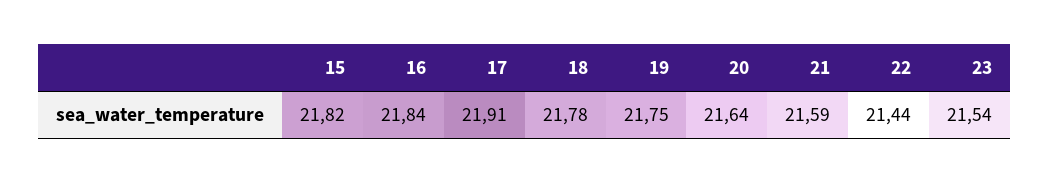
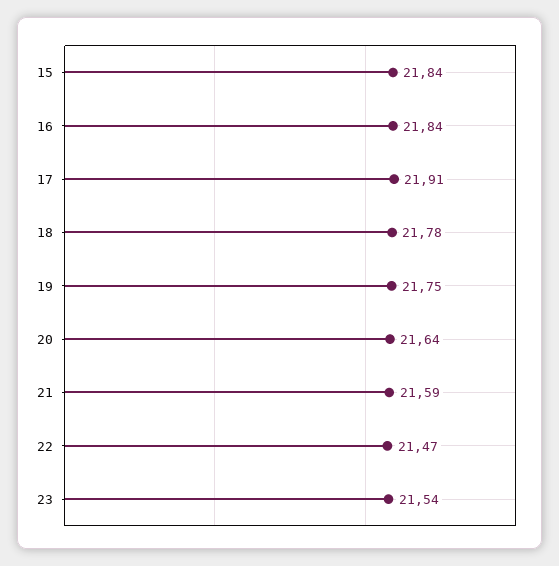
15: 21.82 -> 21.84
22: 21.44 -> 21.47

